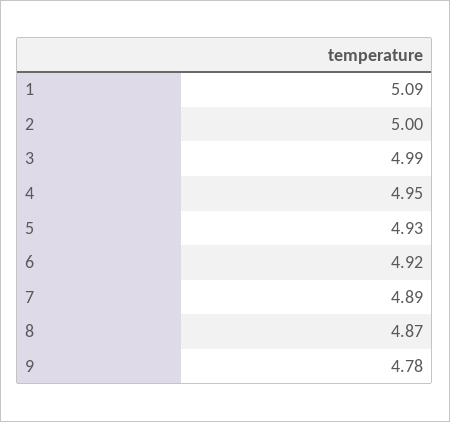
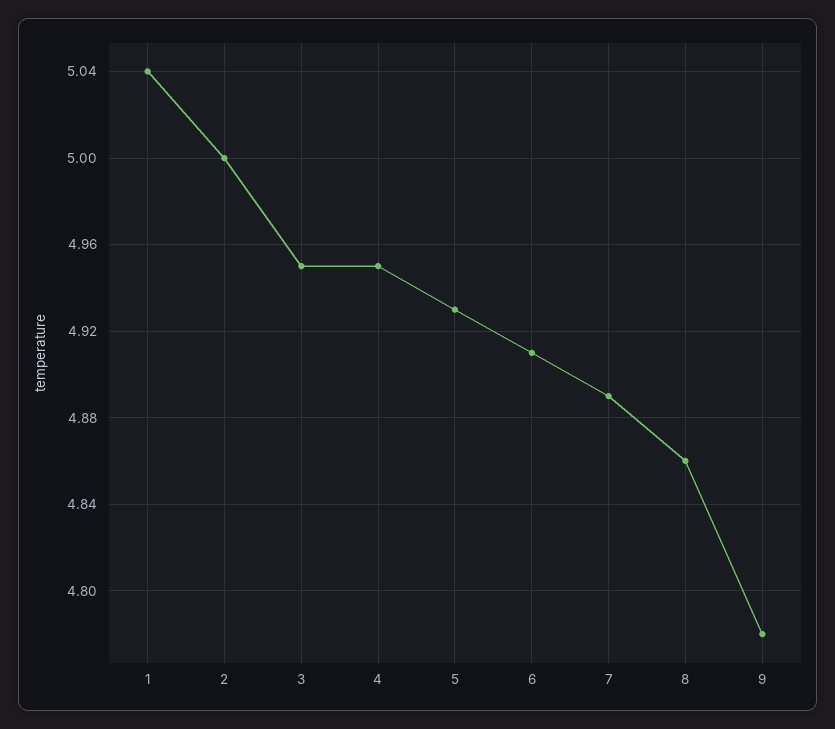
1: 5.09 -> 5.04
3: 4.99 -> 4.95
6: 4.92 -> 4.91
8: 4.87 -> 4.86

